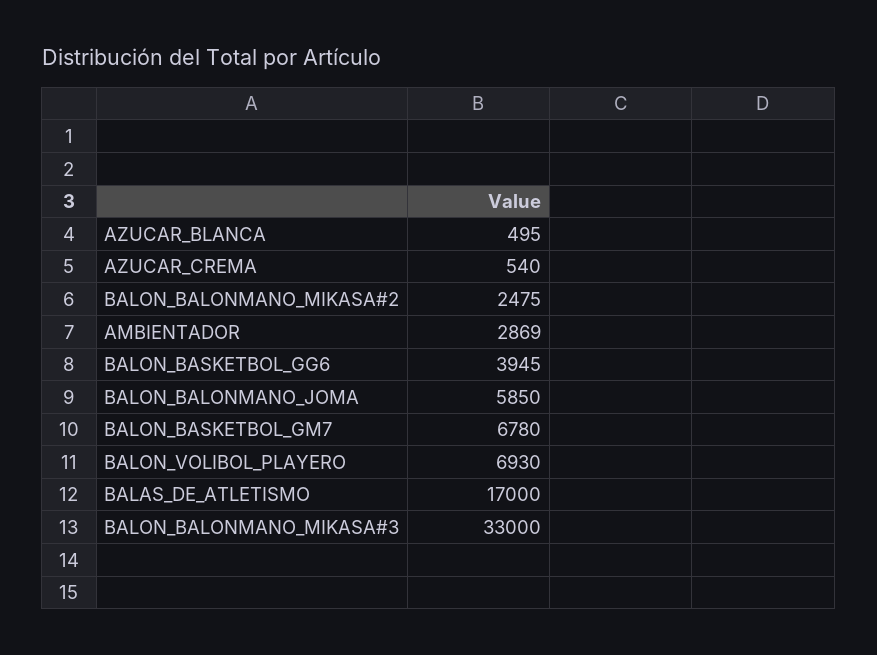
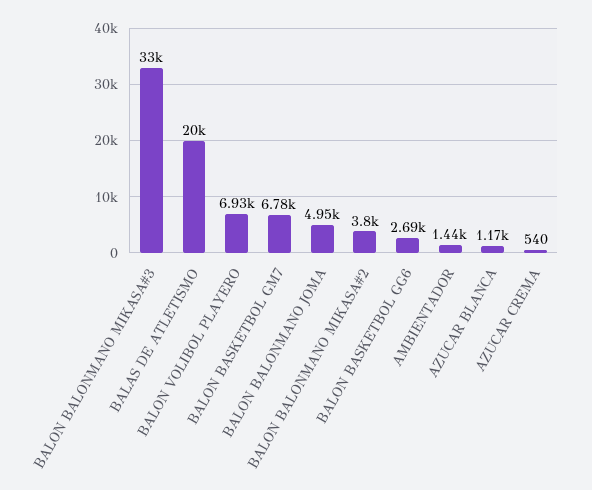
AZUCAR_BLANCA: 495 -> 1170
BALON_BALONMANO_MIKASA#2: 2475 -> 3800
AMBIENTADOR: 2869 -> 1440
BALON_BASKETBOL_GG6: 3945 -> 2690
BALON_BALONMANO_JOMA: 5850 -> 4950
BALAS_DE_ATLETISMO: 17000 -> 20000

